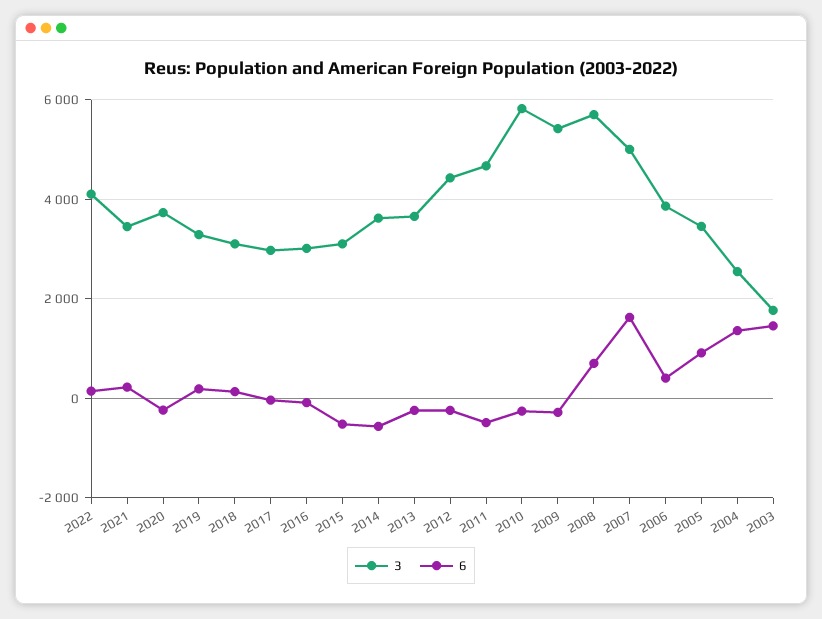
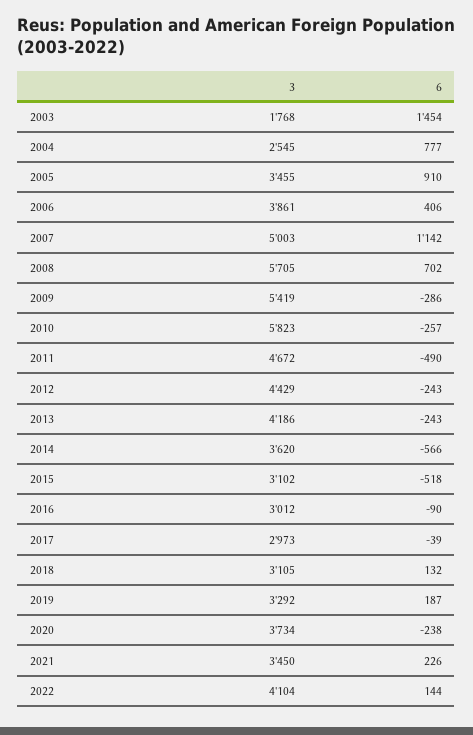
3, 2013: 3600 -> 4186
6, 2007: 1600 -> 1142
6, 2004: 1400 -> 777

